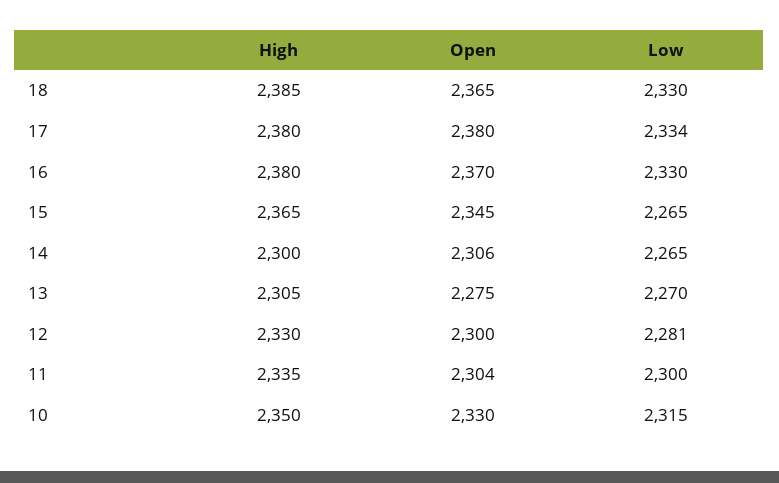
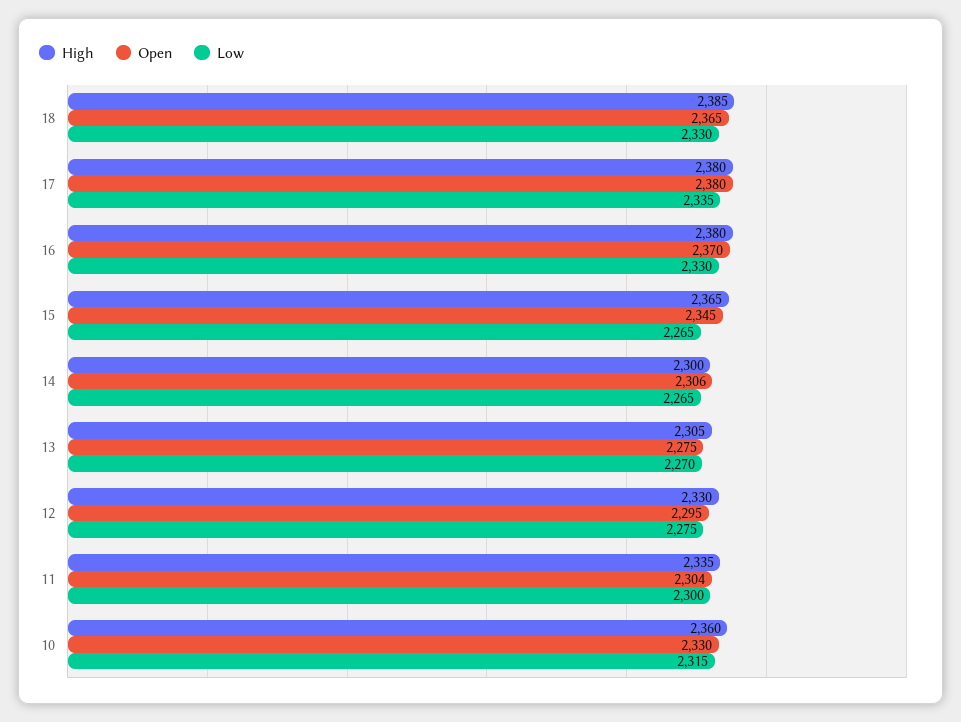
Low, 17: 2334 -> 2335
Open, 12: 2300 -> 2295
Low, 12: 2281 -> 2275
High, 10: 2350 -> 2360

